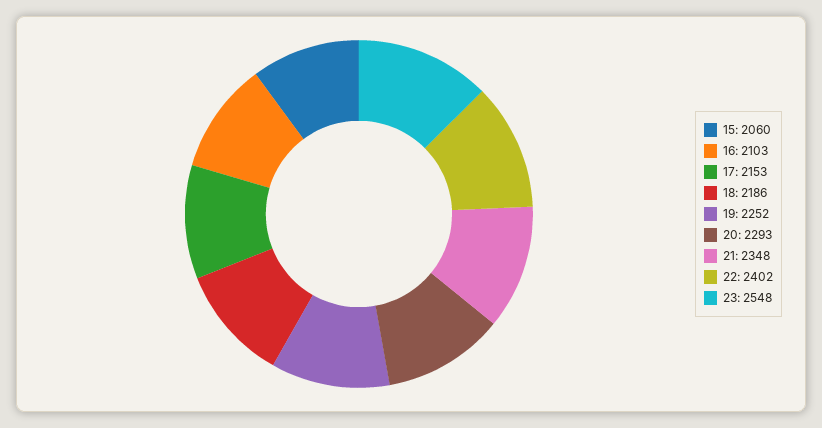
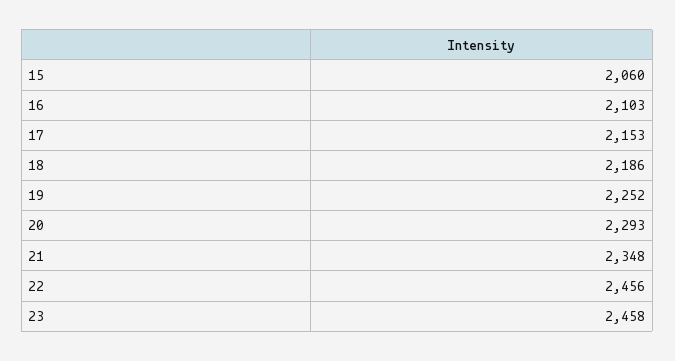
22: 2402 -> 2456
23: 2548 -> 2458

